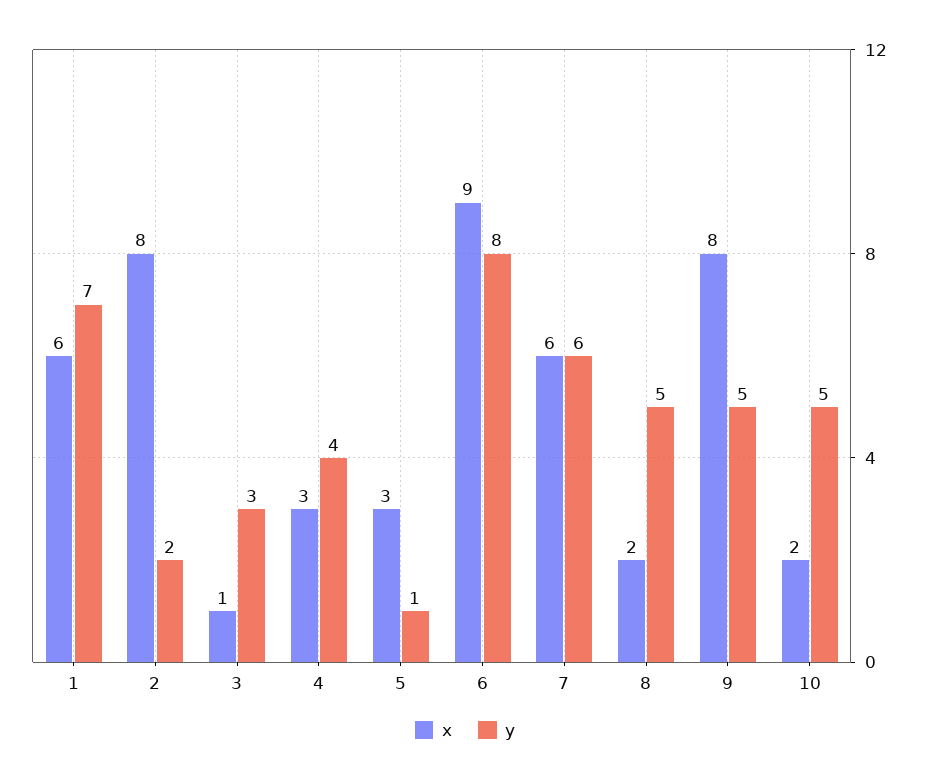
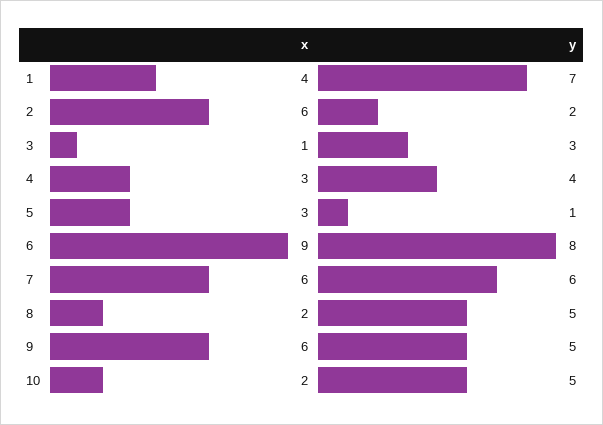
x, 1: 6 -> 4
x, 2: 8 -> 6
x, 9: 8 -> 6

